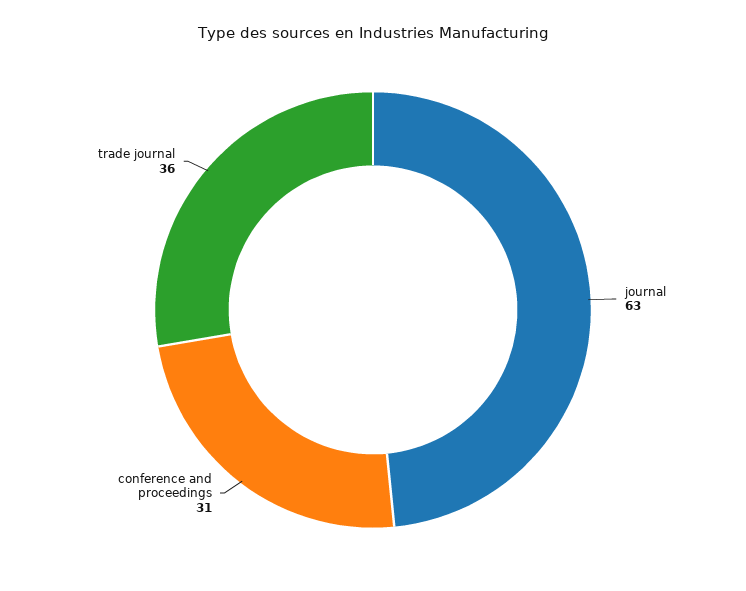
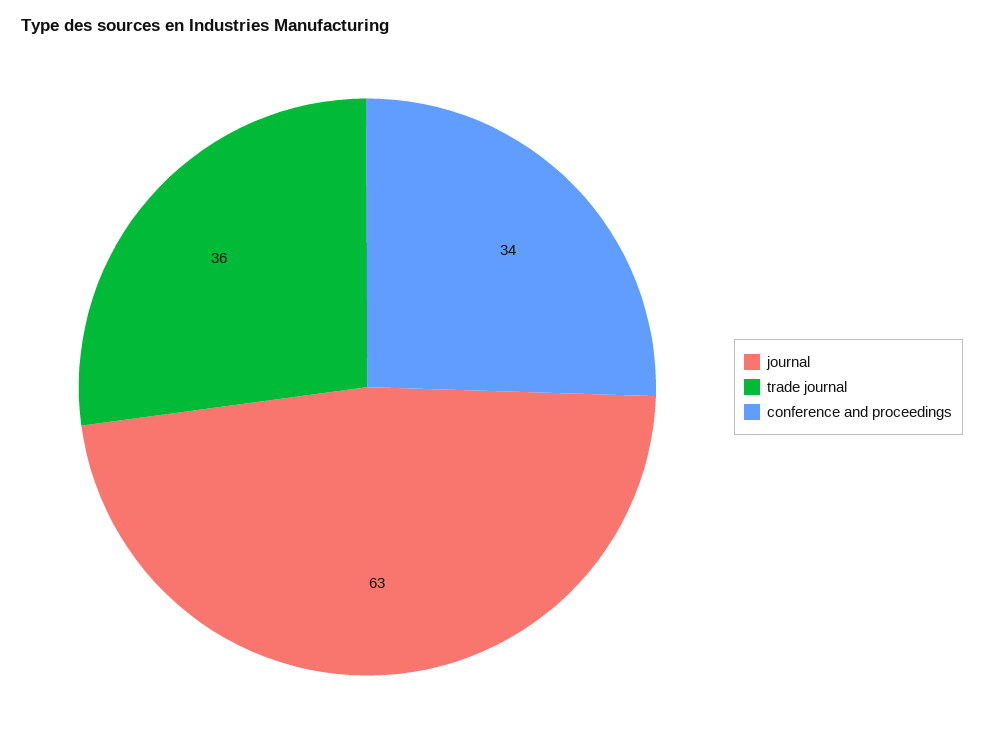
conference and proceedings: 31 -> 34

